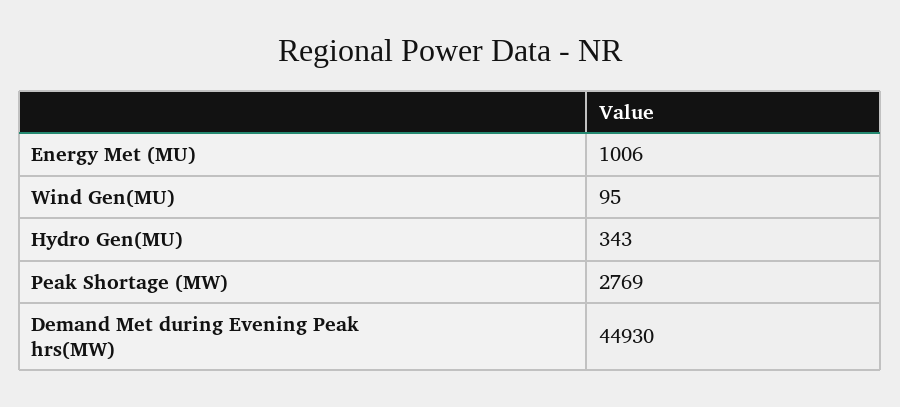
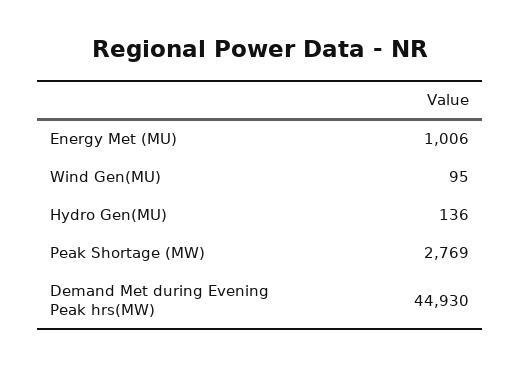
Hydro Gen(MU): 343 -> 136

